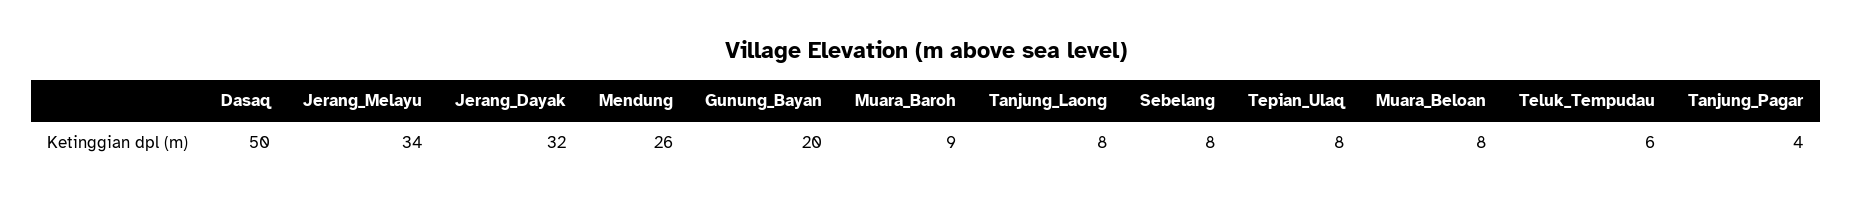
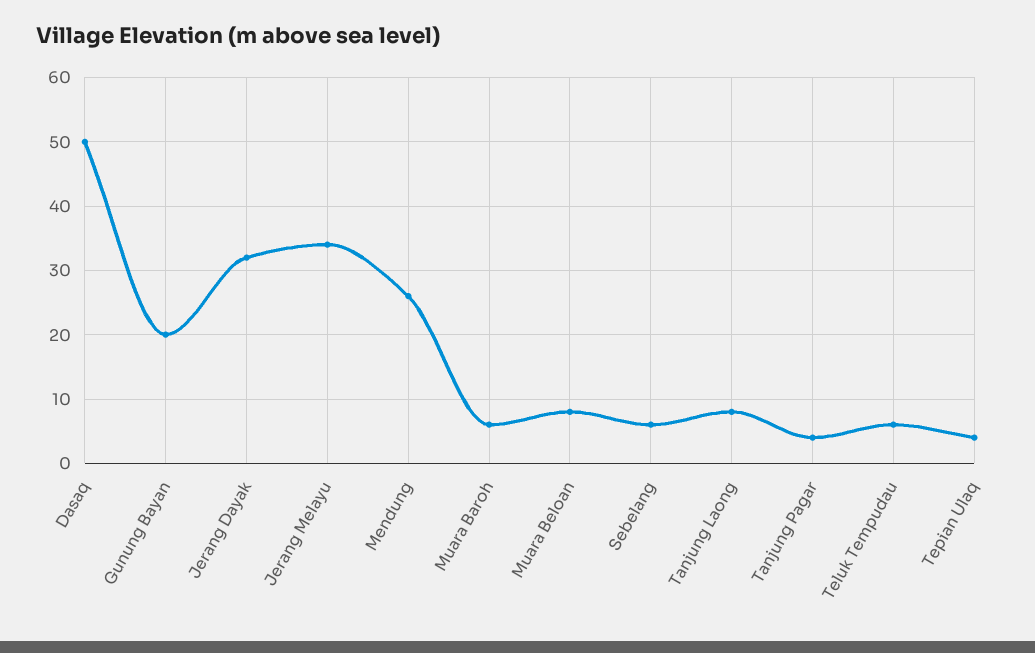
Muara_Baroh: 9 -> 6
Sebelang: 8 -> 6
Tepian_Ulaq: 8 -> 4

